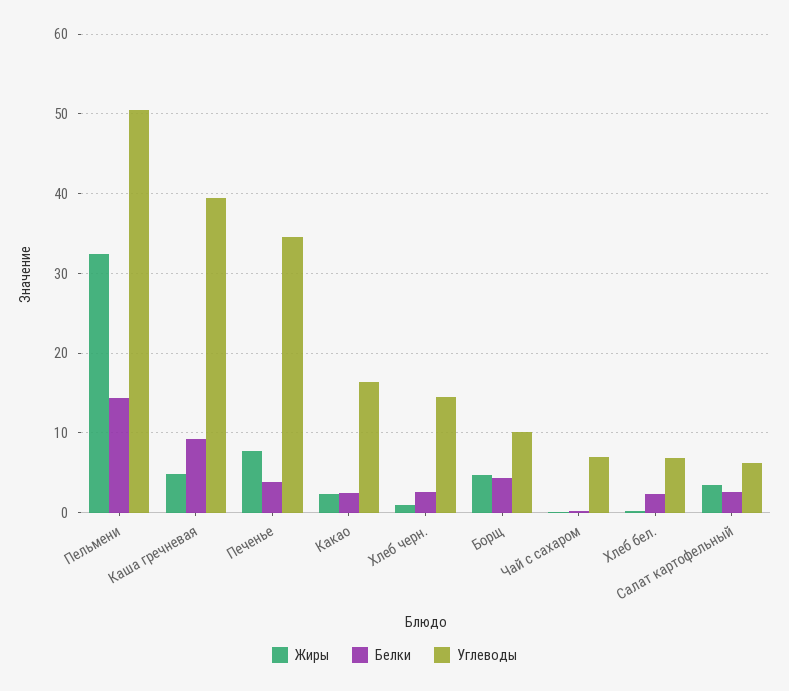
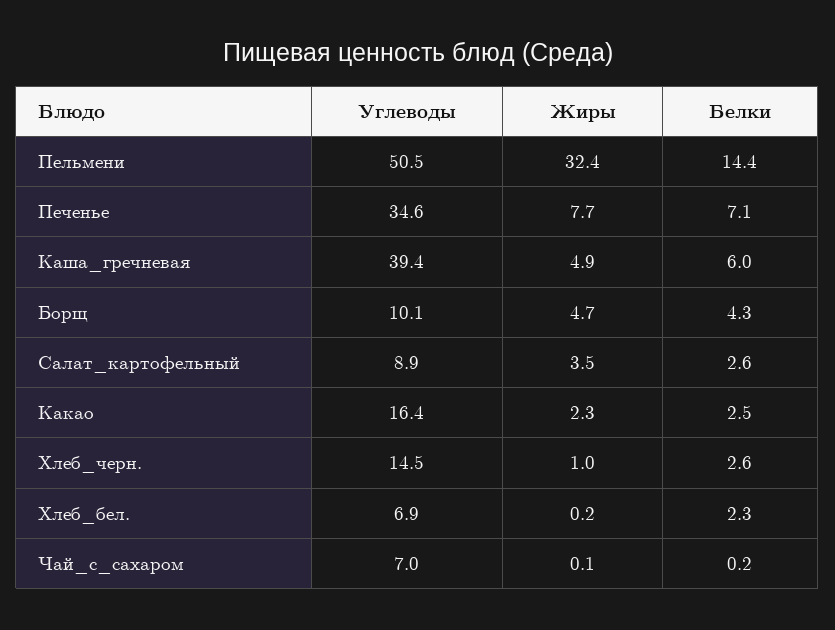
Белки, Каша гречневая: 9 -> 6
Белки, Печенье: 4 -> 7.1
Углеводы, Салат картофельный: 6 -> 8.9

